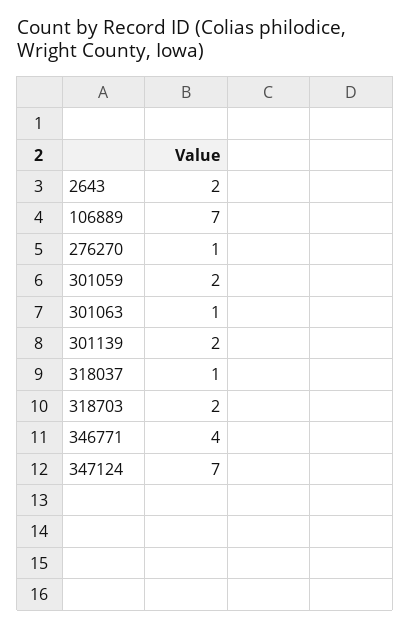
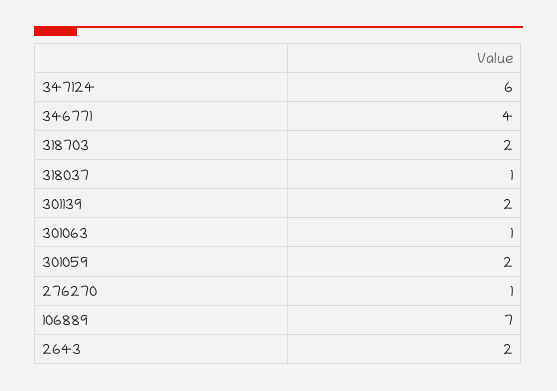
347124: 7 -> 6

